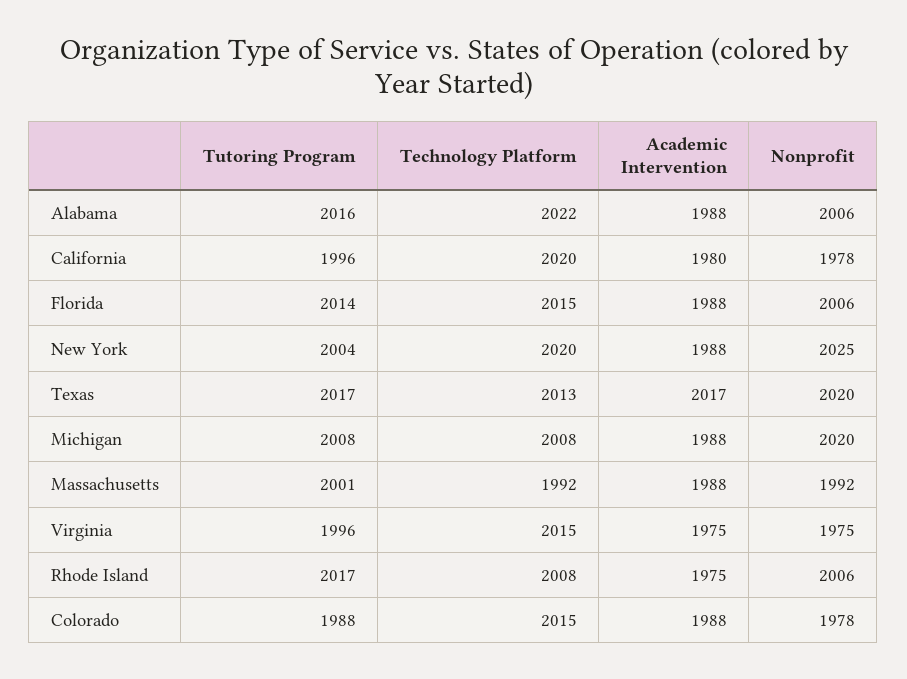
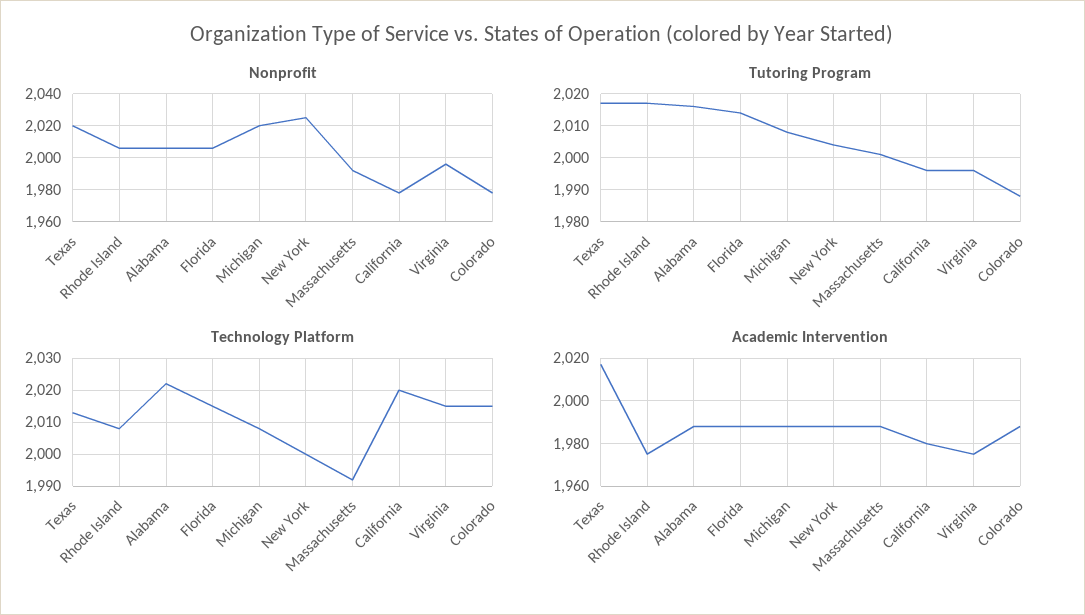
Technology Platform, New York: 2020 -> 2000
Nonprofit, Virginia: 1975 -> 1995

